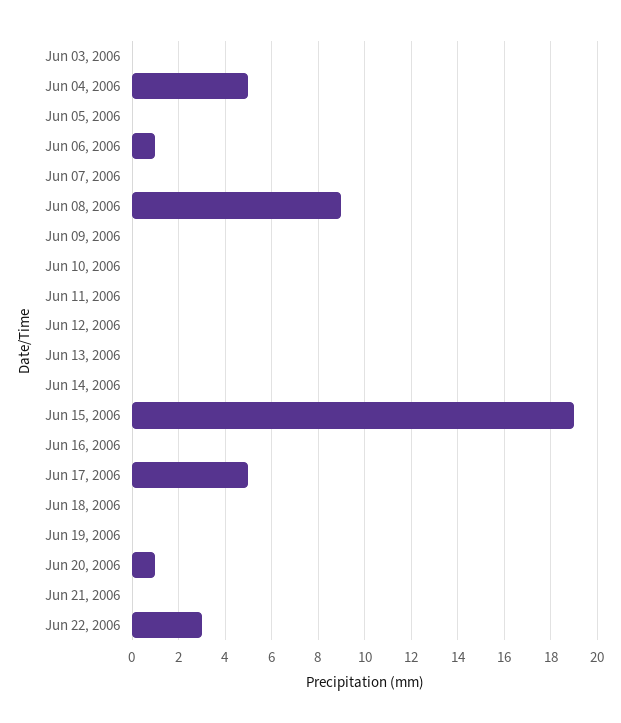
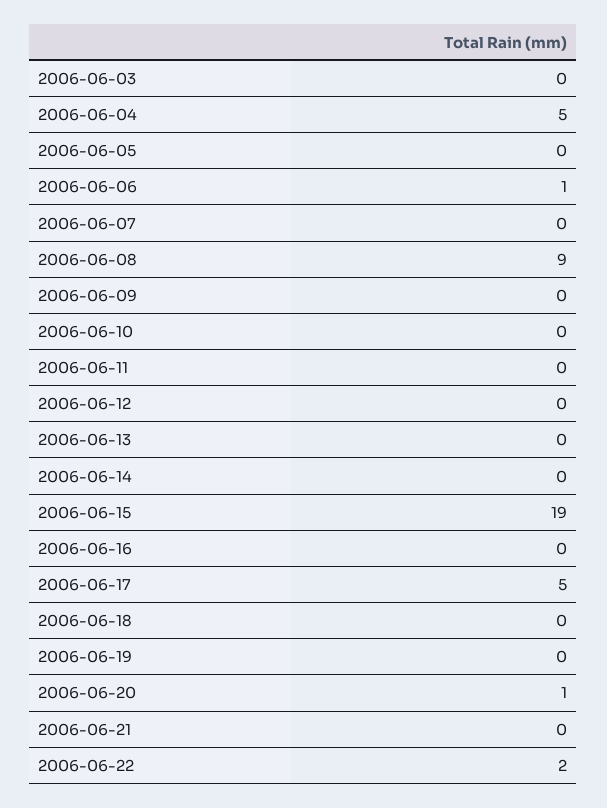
Jun 22, 2006: 3 -> 2

